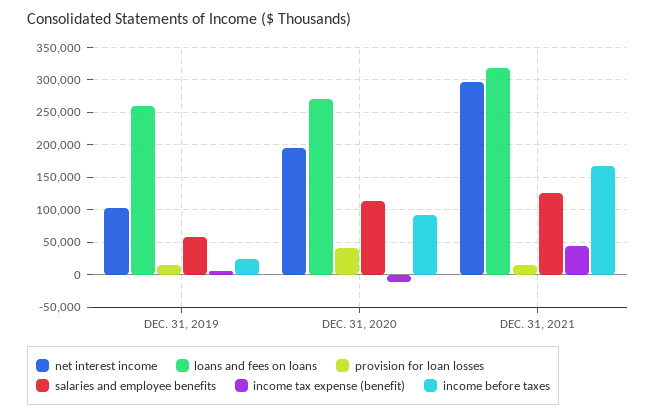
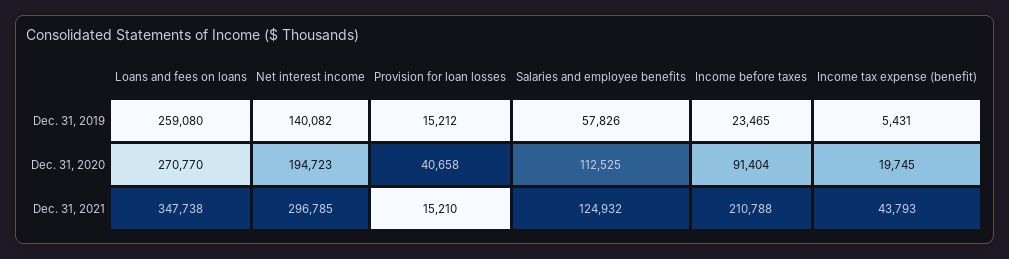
net interest income, DEC. 31, 2019: 100000 -> 140082
income tax expense (benefit), DEC. 31, 2020: -10000 -> 19745
loans and fees on loans, DEC. 31, 2021: 320000 -> 347738
income before taxes, DEC. 31, 2021: 170000 -> 210788

